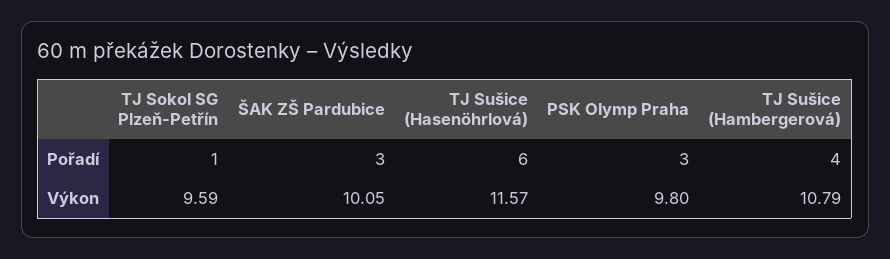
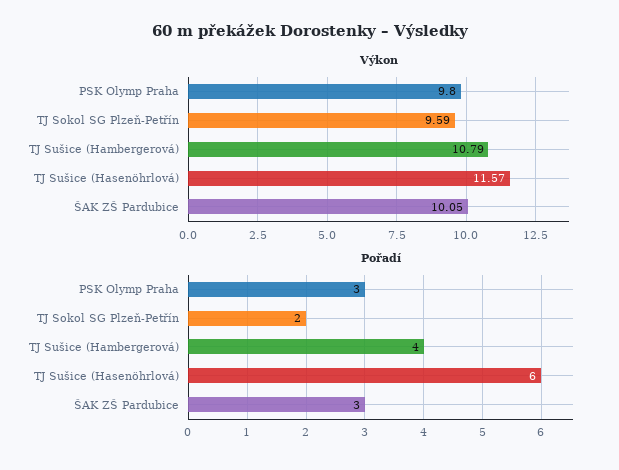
Pořadí, TJ Sokol SG Plzeň-Petřín: 1 -> 2

